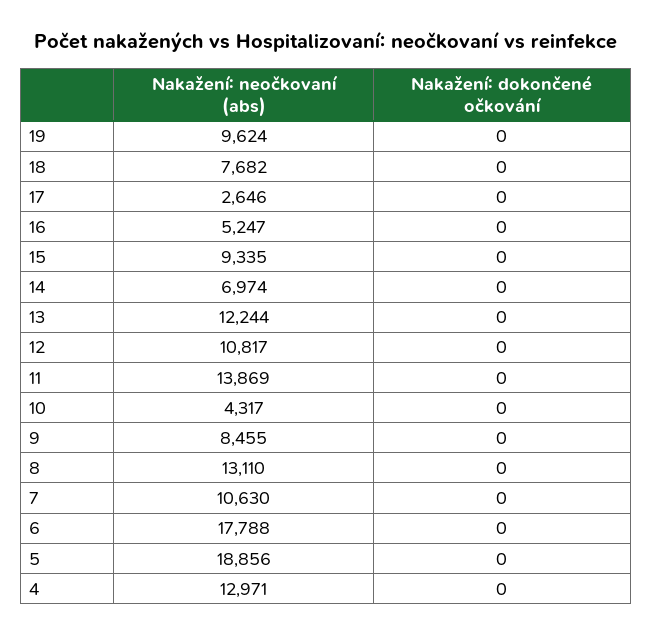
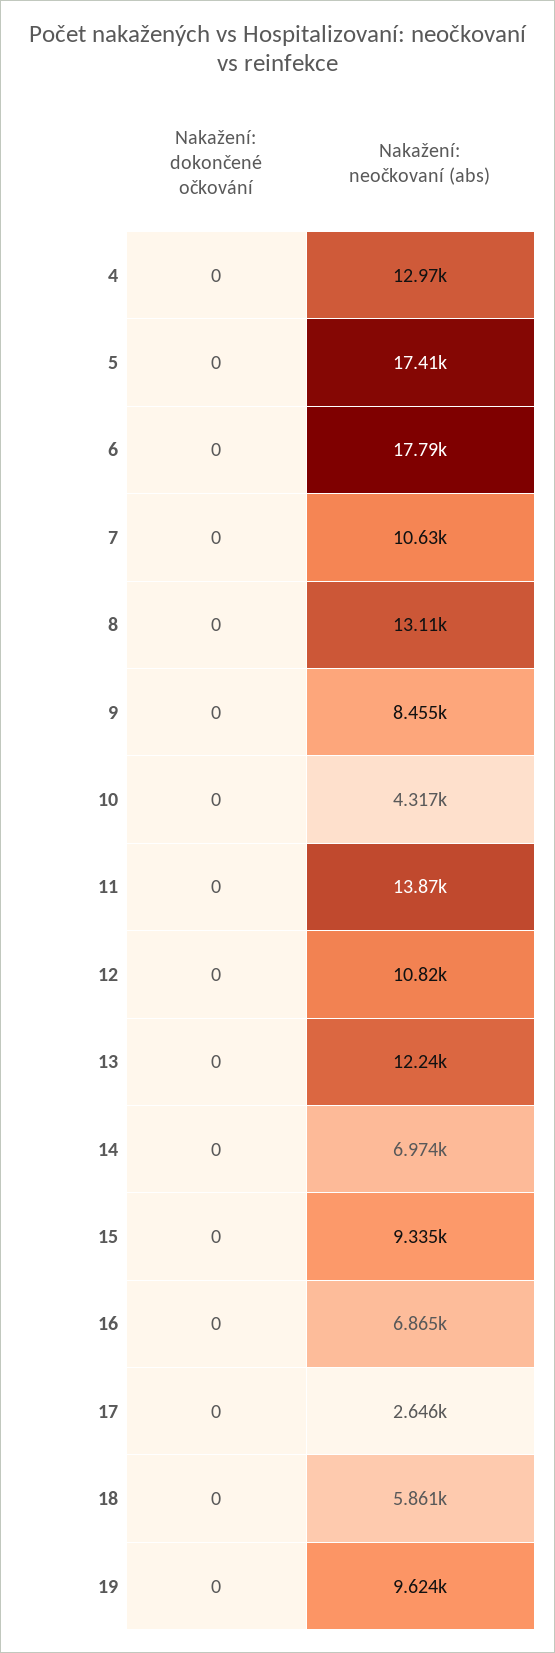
Nakažení: neočkovaní (abs), 18: 7682 -> 5861
Nakažení: neočkovaní (abs), 16: 5247 -> 6865
Nakažení: neočkovaní (abs), 5: 18856 -> 17410

